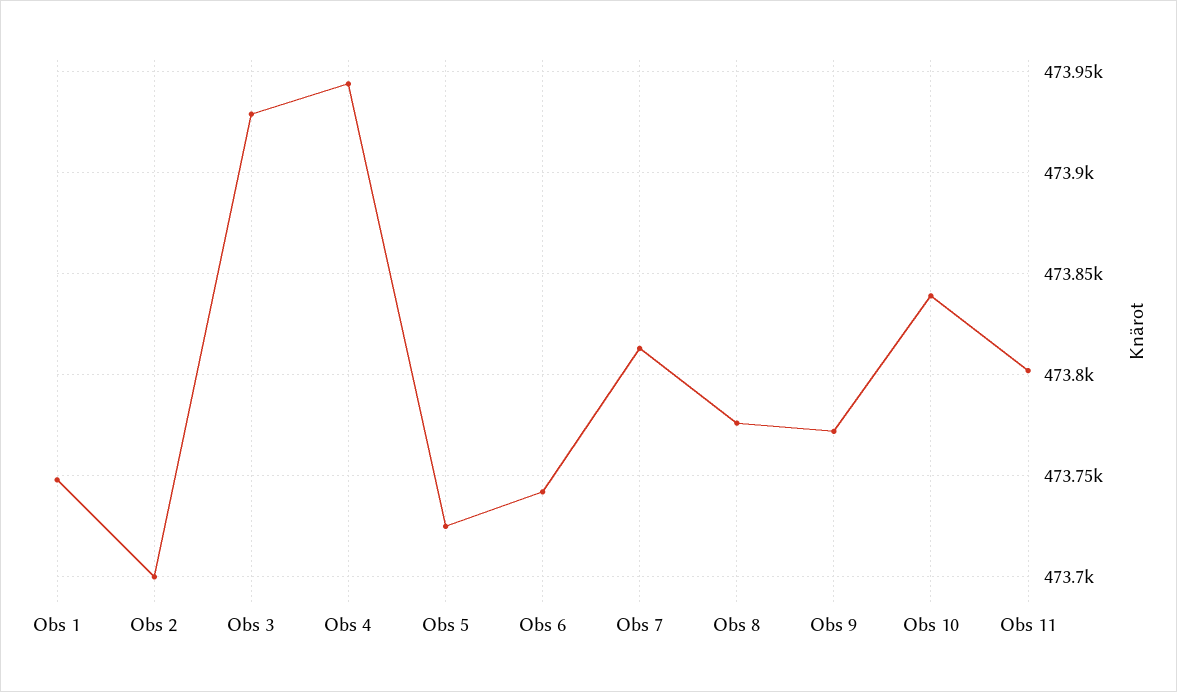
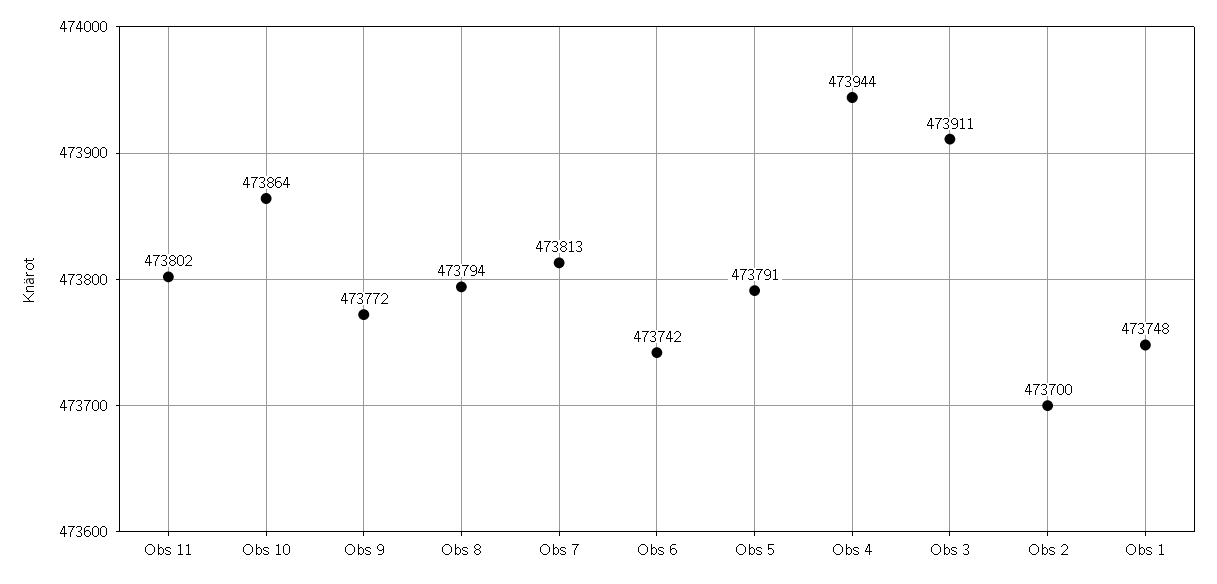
Obs 3: 473930 -> 473911
Obs 5: 473725 -> 473791
Obs 8: 473775 -> 473794
Obs 10: 473840 -> 473864

